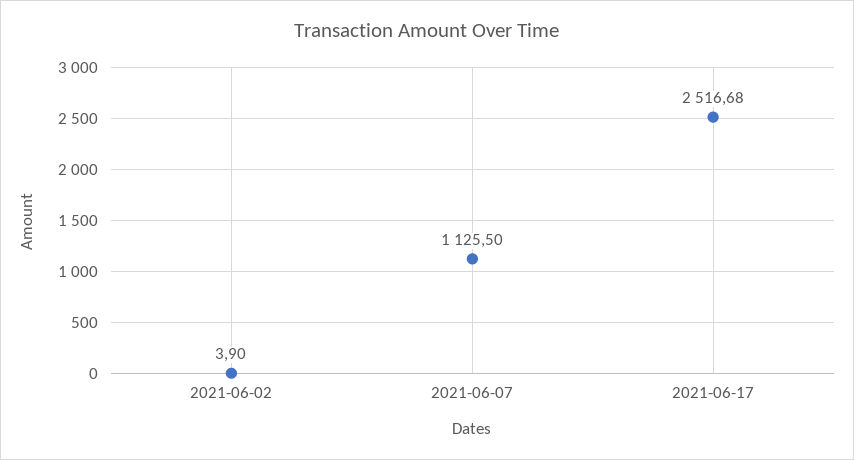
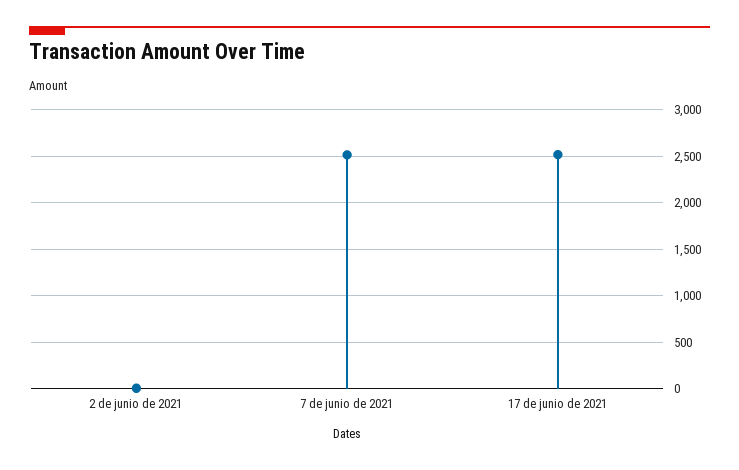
2021-06-07: 1125.5 -> 2500

